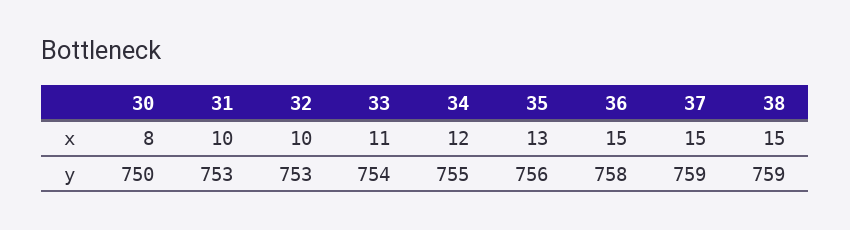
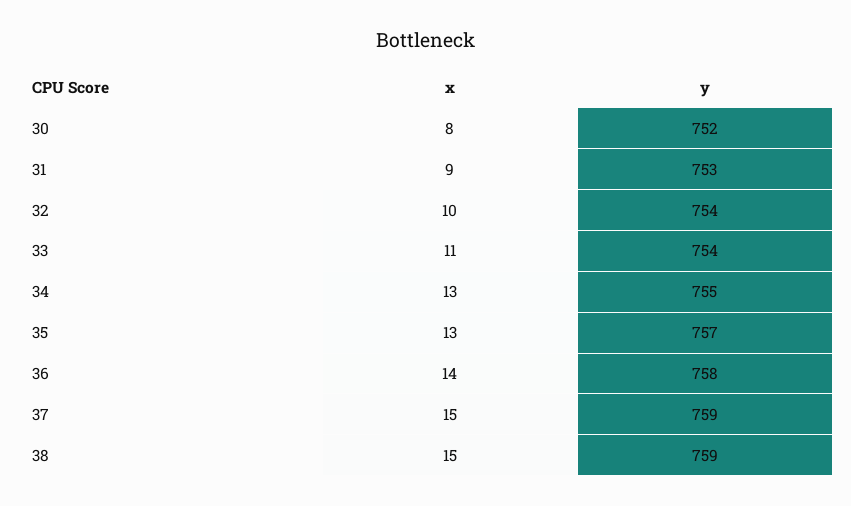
31, x: 10 -> 9
34, x: 12 -> 13
36, x: 15 -> 14
30, y: 750 -> 752
32, y: 753 -> 754
35, y: 756 -> 757

